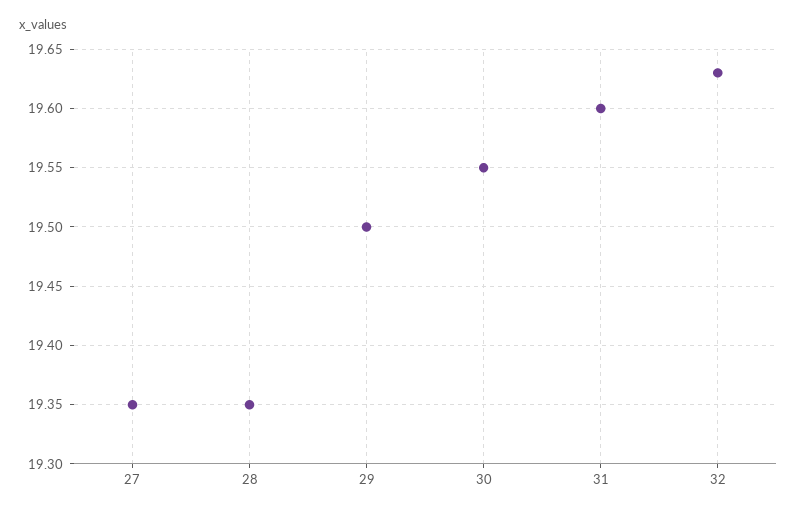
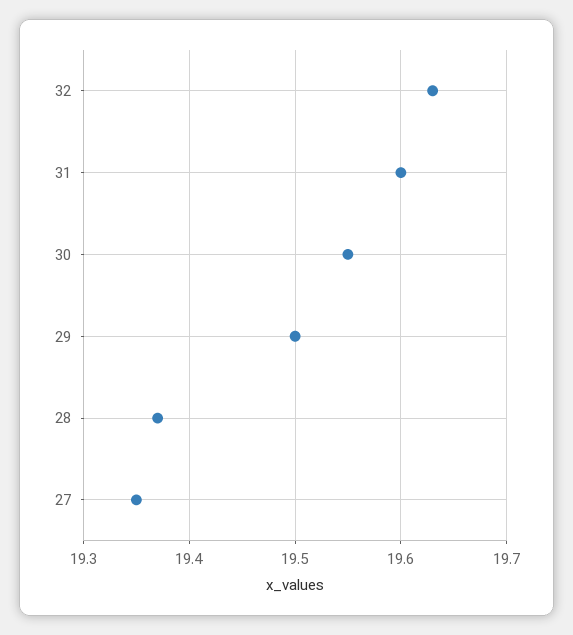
28: 19.35 -> 19.37

